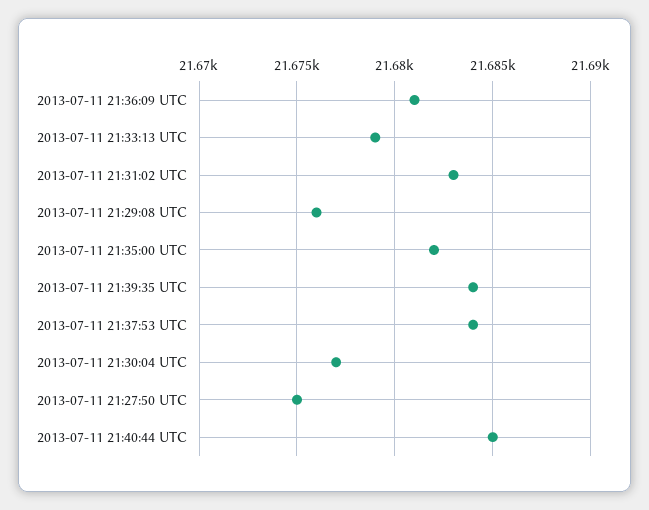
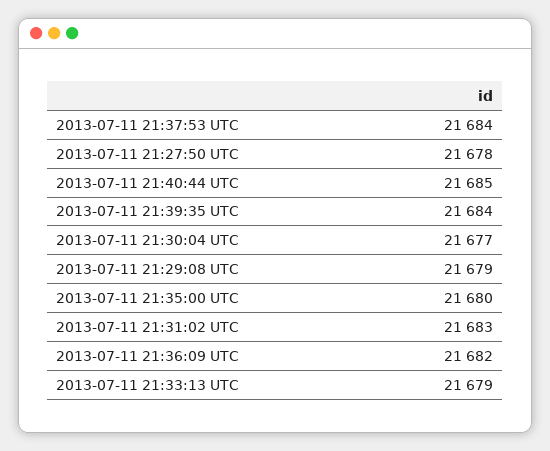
2013-07-11 21:36:09 UTC: 21681 -> 21682
2013-07-11 21:29:08 UTC: 21676 -> 21679
2013-07-11 21:35:00 UTC: 21682 -> 21680
2013-07-11 21:27:50 UTC: 21675 -> 21678

